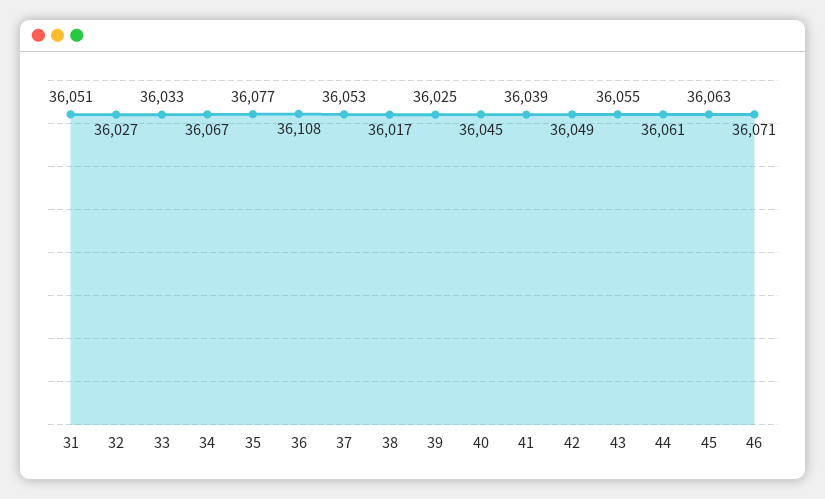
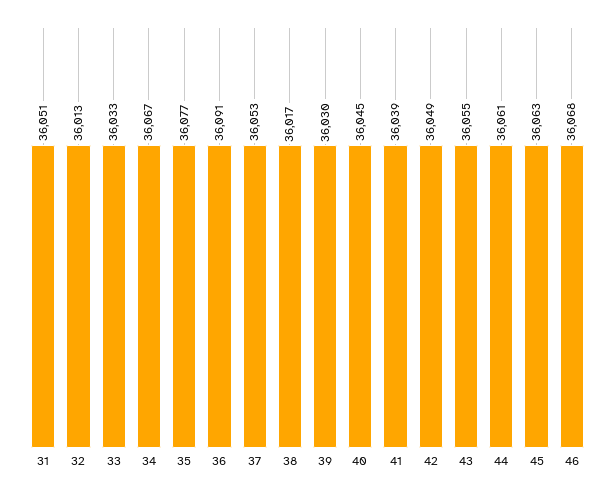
32: 36027 -> 36013
36: 36108 -> 36091
39: 36025 -> 36030
46: 36071 -> 36068

